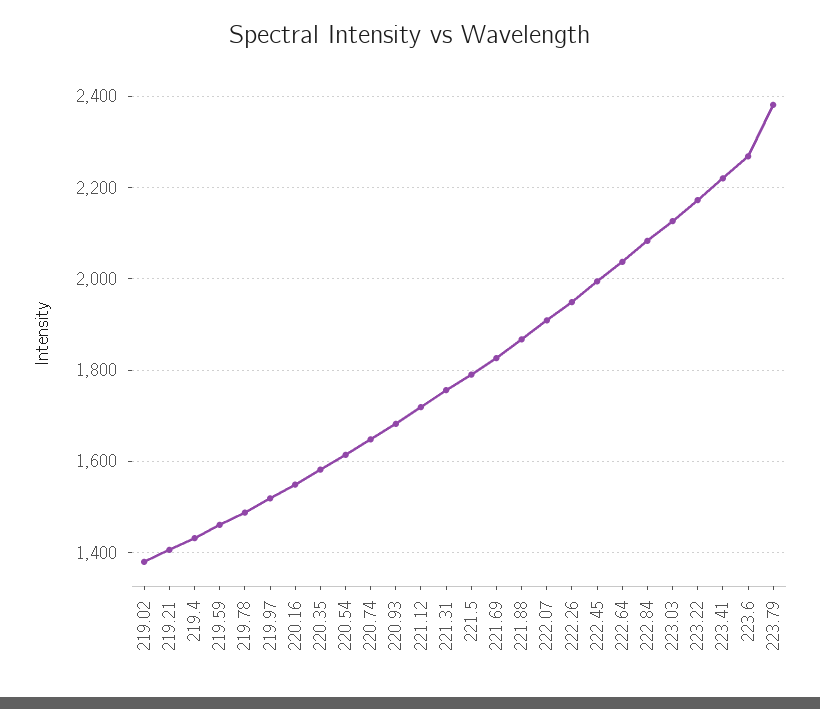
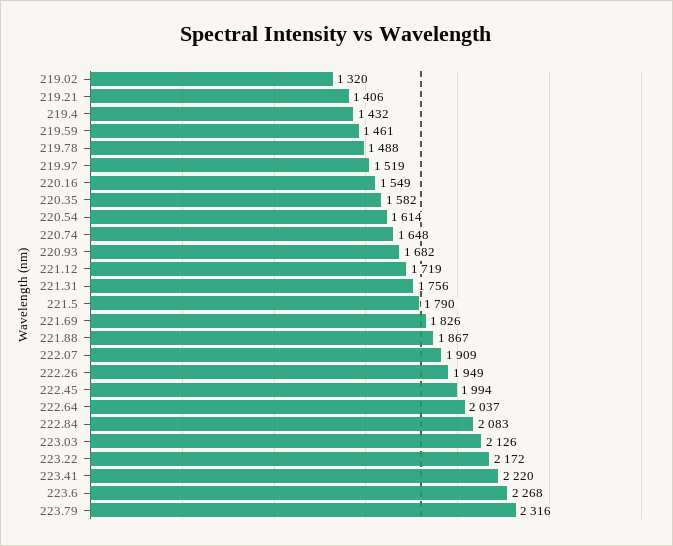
219.02: 1380 -> 1320
223.79: 2380 -> 2316

